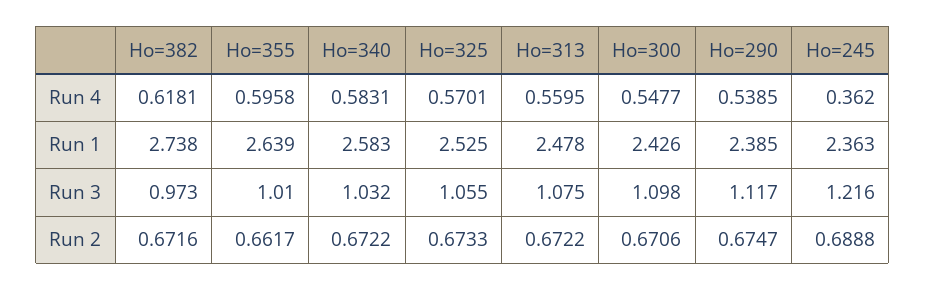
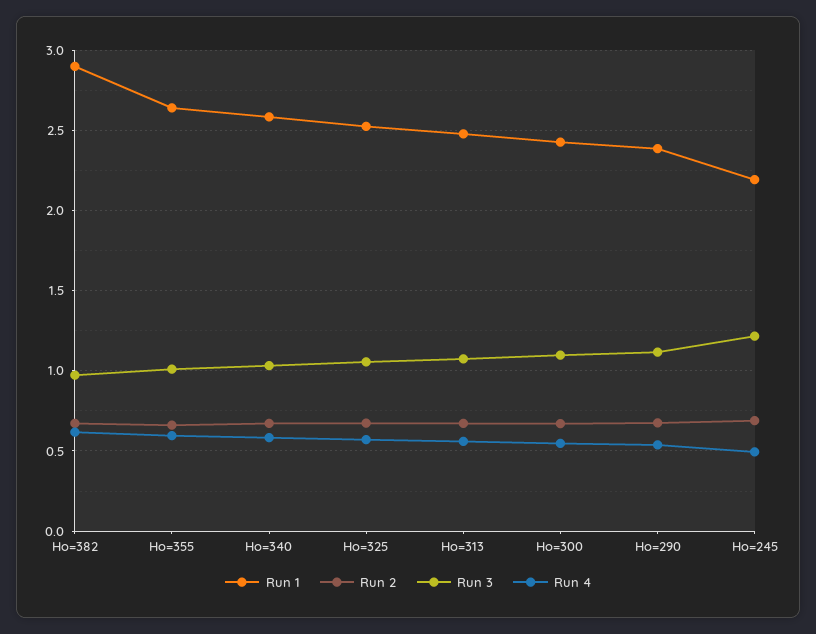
Run 4, Ho=245: 0.362 -> 0.5
Run 1, Ho=382: 2.738 -> 2.9
Run 1, Ho=245: 2.363 -> 2.2

